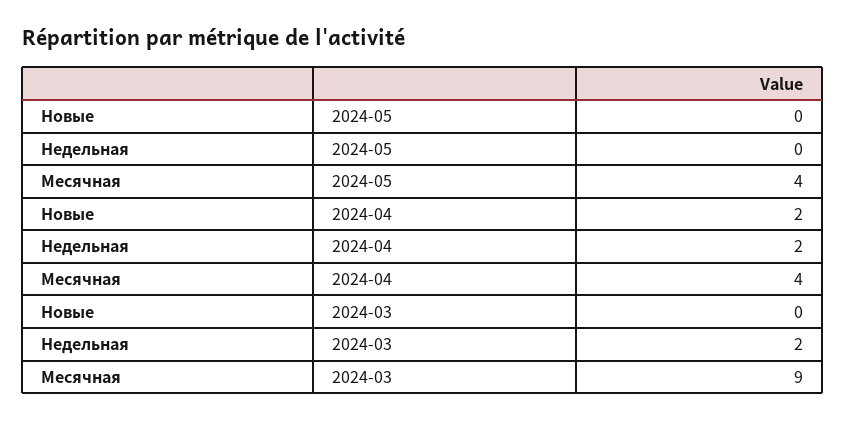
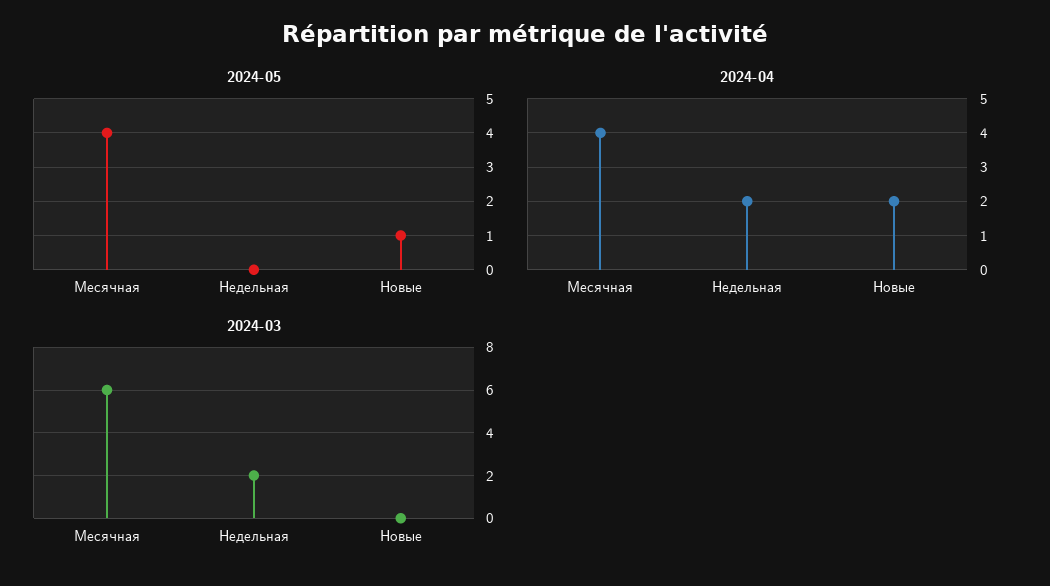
2024-05, Новые: 0 -> 1
2024-03, Месячная: 9 -> 6

